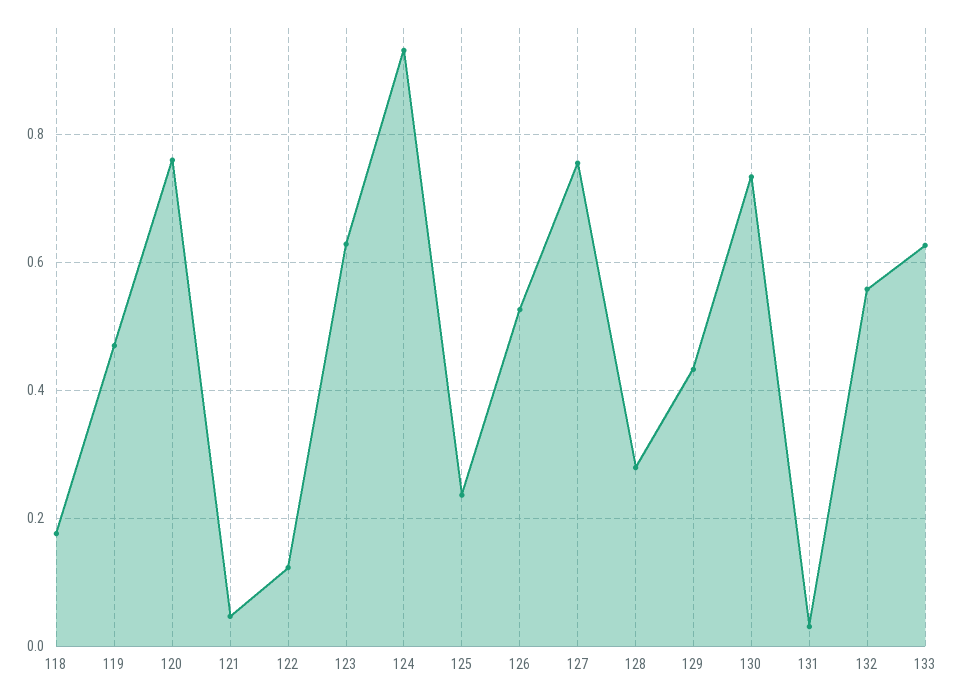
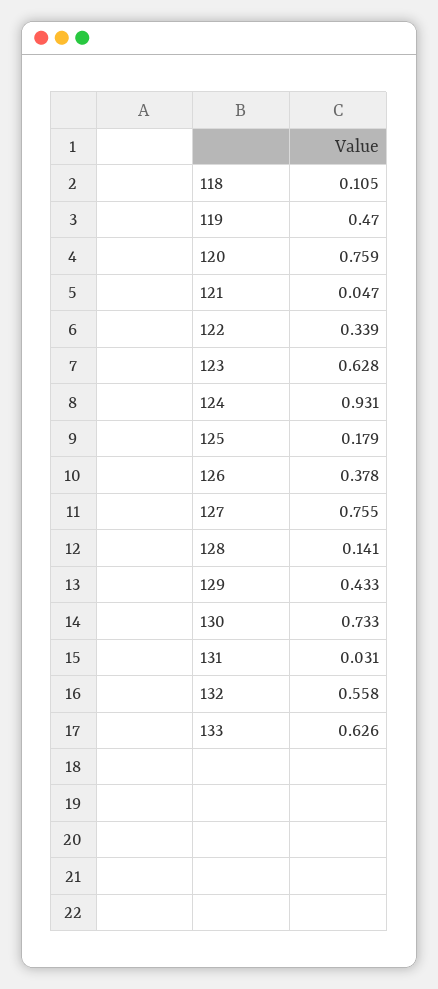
118: 0.18 -> 0.105
122: 0.12 -> 0.339
125: 0.24 -> 0.179
126: 0.52 -> 0.378
128: 0.28 -> 0.141

